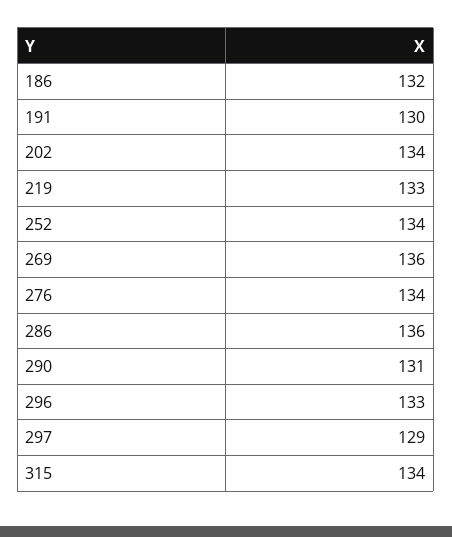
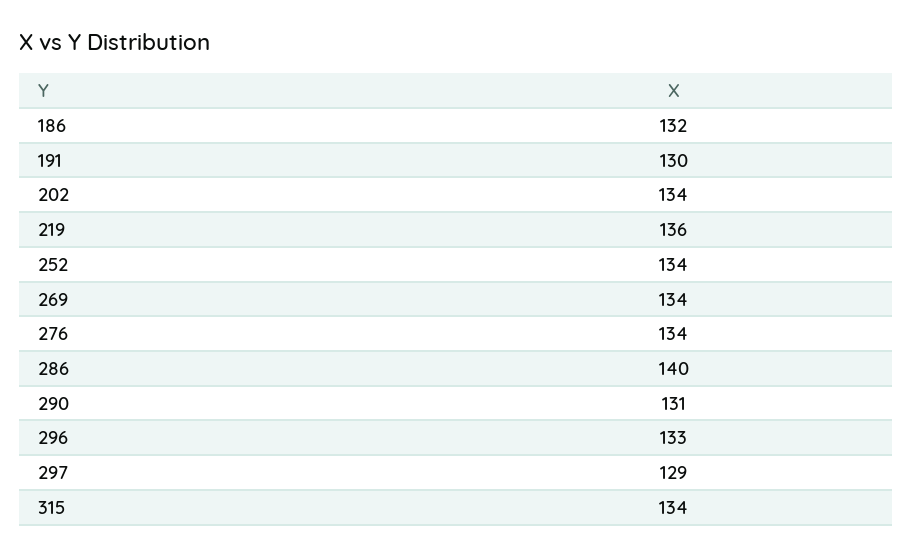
219: 133 -> 136
269: 136 -> 134
286: 136 -> 140

